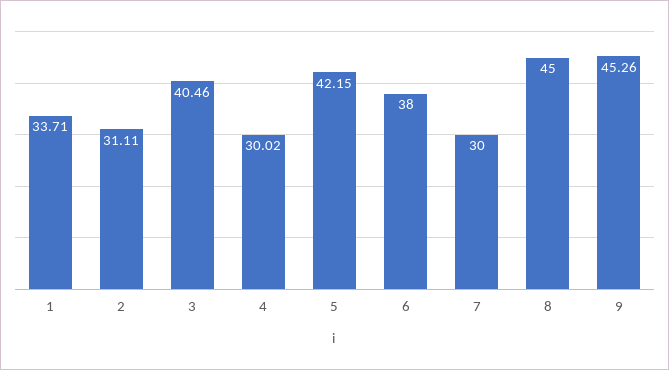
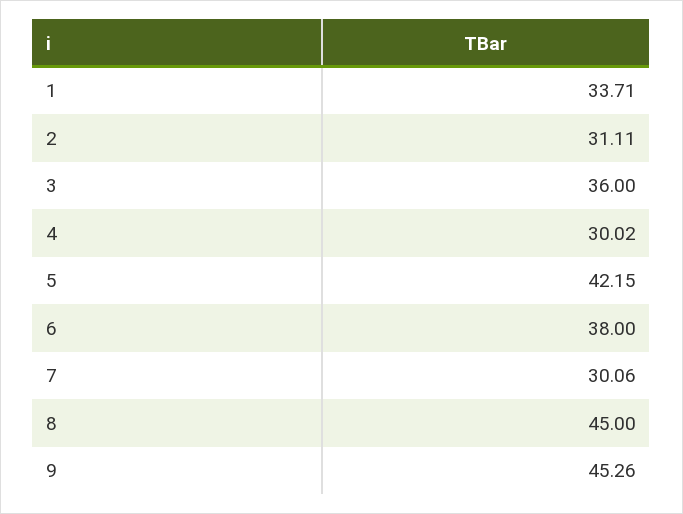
3: 40.46 -> 36
7: 30 -> 30.06

